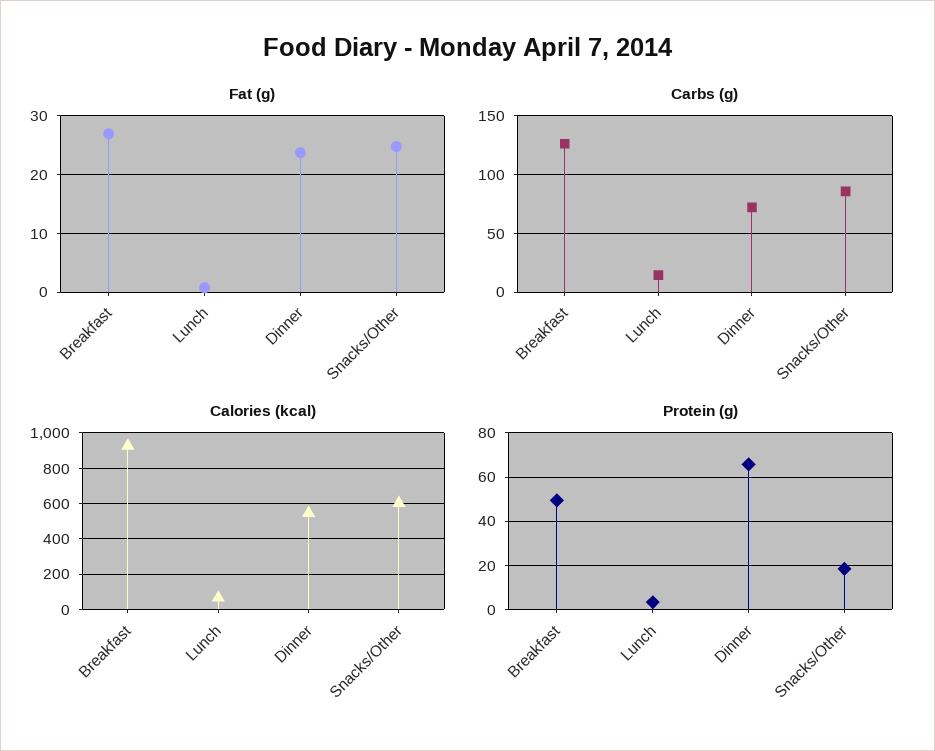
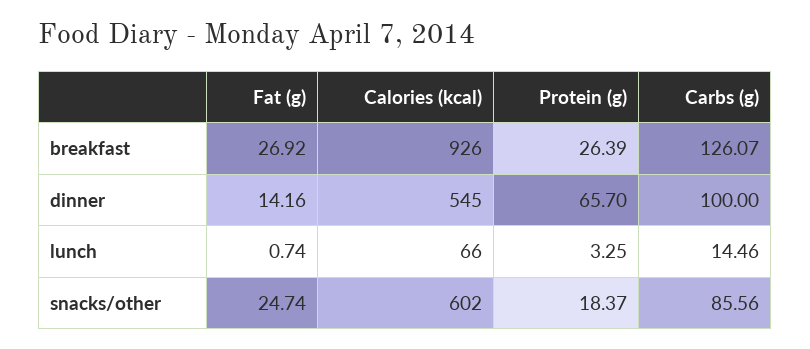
Fat (g), Dinner: 24 -> 14.16
Carbs (g), Dinner: 70 -> 100
Protein (g), Breakfast: 50 -> 26.39

